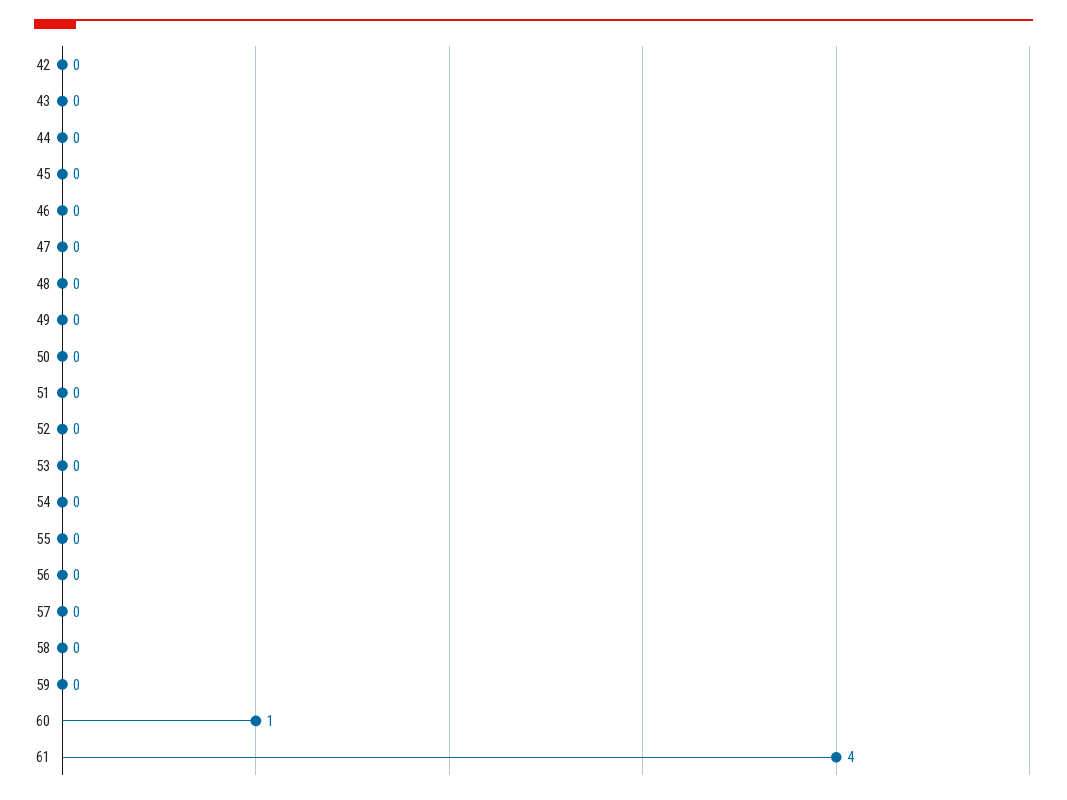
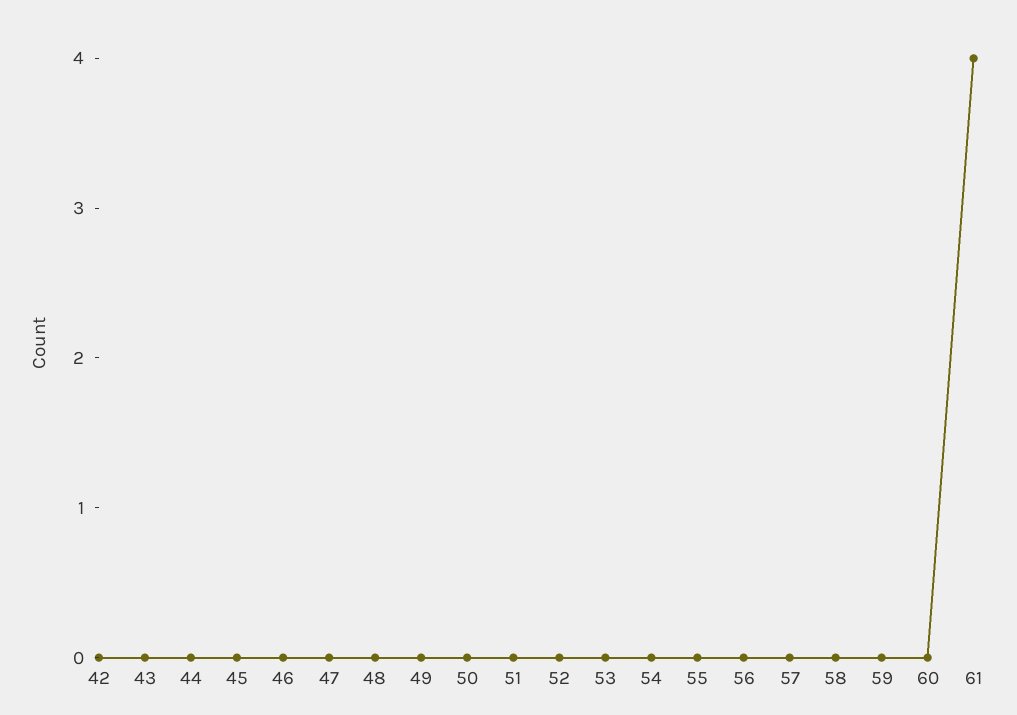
60: 1 -> 0

